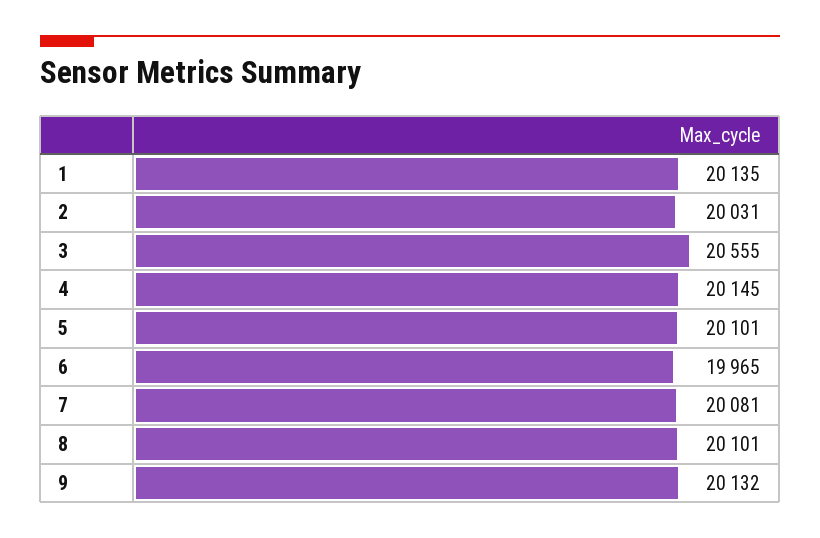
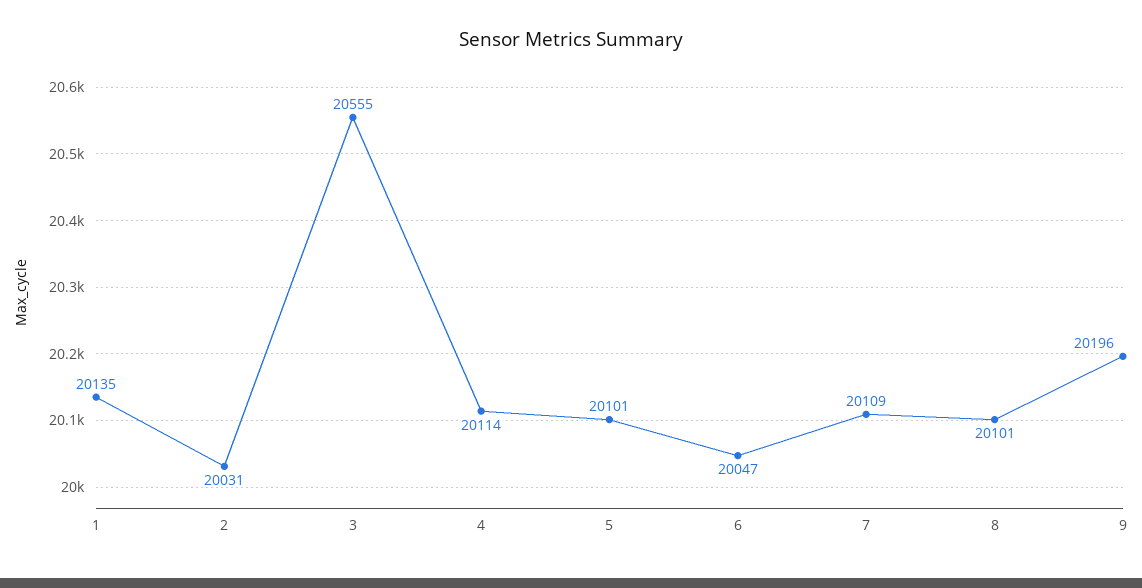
4: 20145 -> 20114
6: 19965 -> 20047
7: 20081 -> 20109
9: 20132 -> 20196

